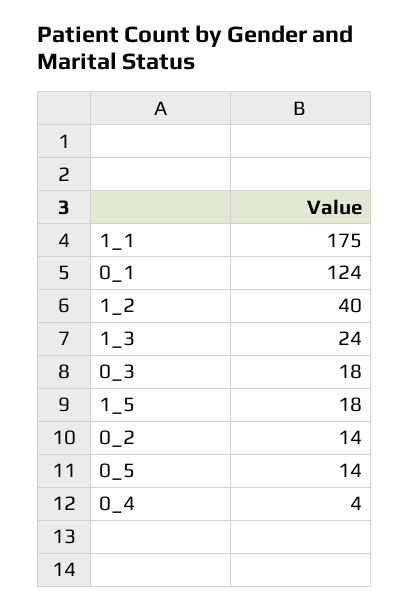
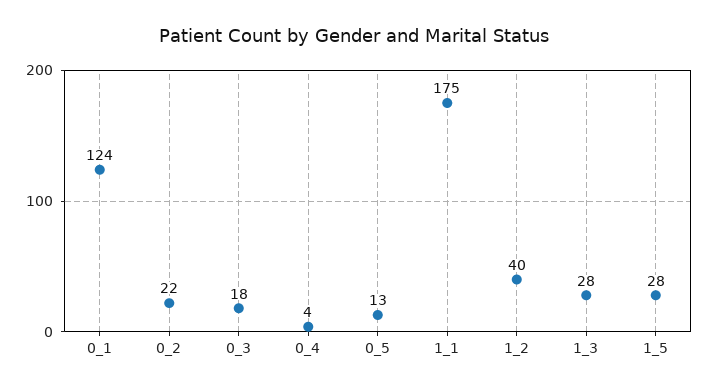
1_3: 24 -> 28
1_5: 18 -> 28
0_2: 14 -> 22
0_5: 14 -> 13

